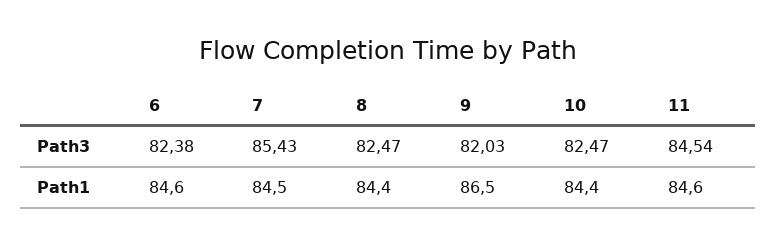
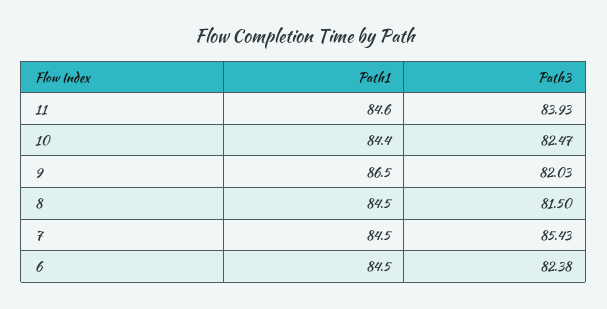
8, Path3: 82.47 -> 81.5
11, Path3: 84.54 -> 83.93
6, Path1: 84.6 -> 84.5
8, Path1: 84.4 -> 84.5

